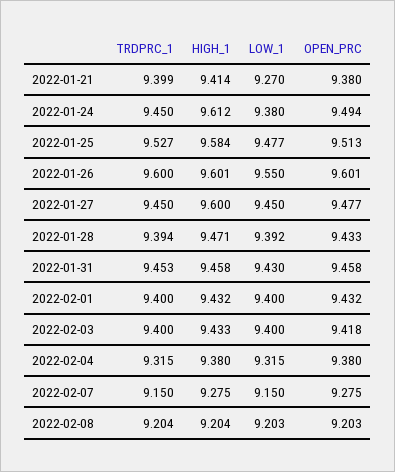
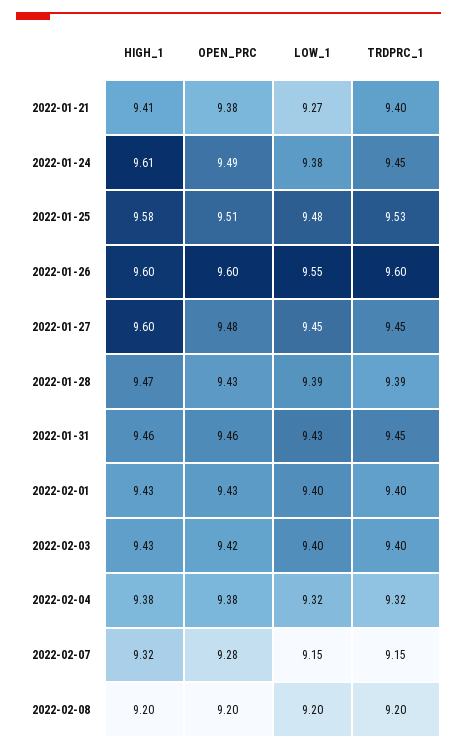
HIGH_1, 2022-02-07: 9.275 -> 9.32

